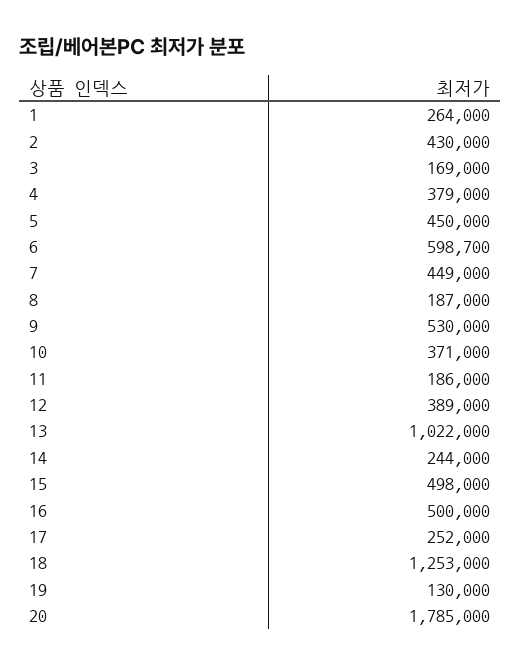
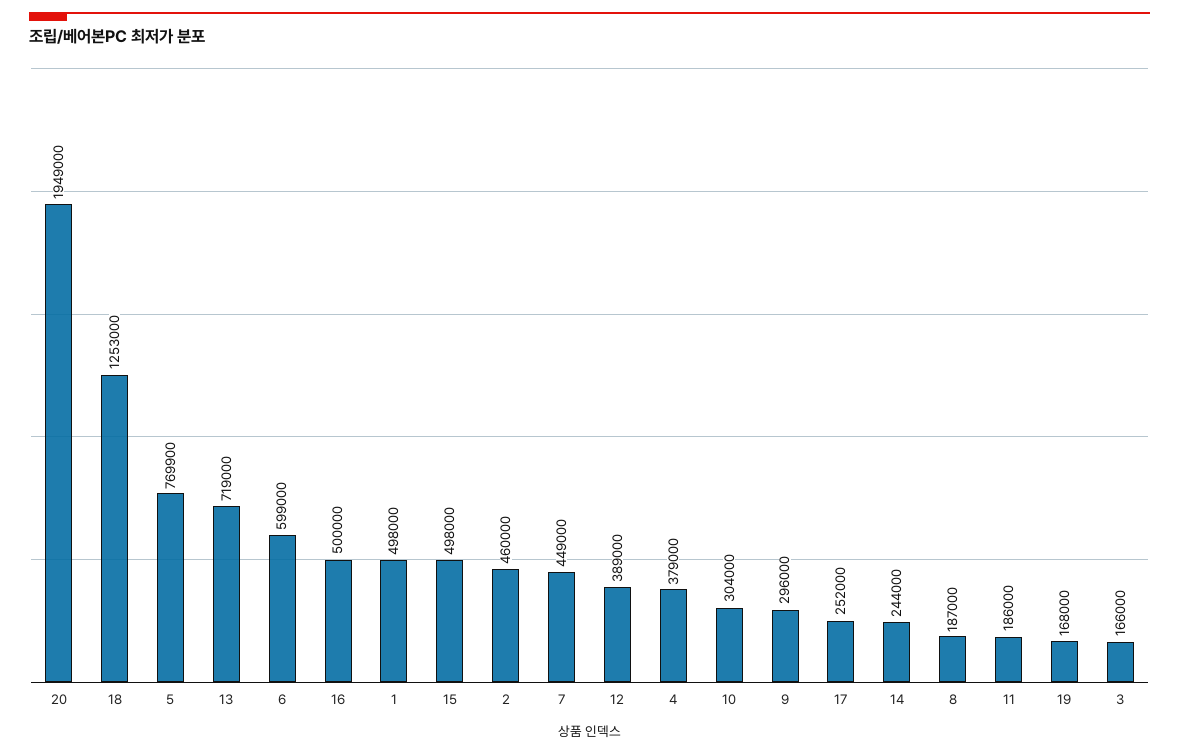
1: 264000 -> 498000
2: 430000 -> 460000
3: 169000 -> 166000
5: 450000 -> 769900
6: 598700 -> 599000
9: 530000 -> 296000
10: 371000 -> 304000
13: 1022000 -> 719000
19: 130000 -> 168000
20: 1785000 -> 1949000

